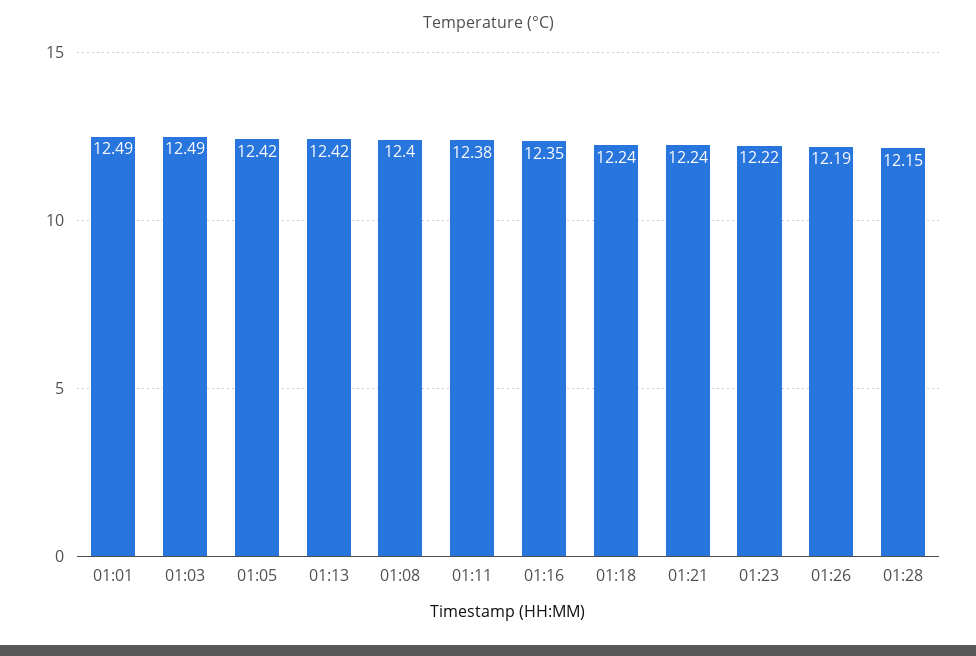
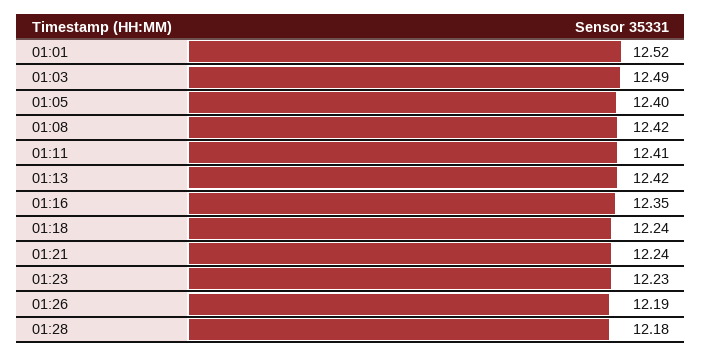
01:01: 12.49 -> 12.52
01:05: 12.42 -> 12.4
01:08: 12.4 -> 12.42
01:11: 12.38 -> 12.41
01:23: 12.22 -> 12.23
01:28: 12.15 -> 12.18

